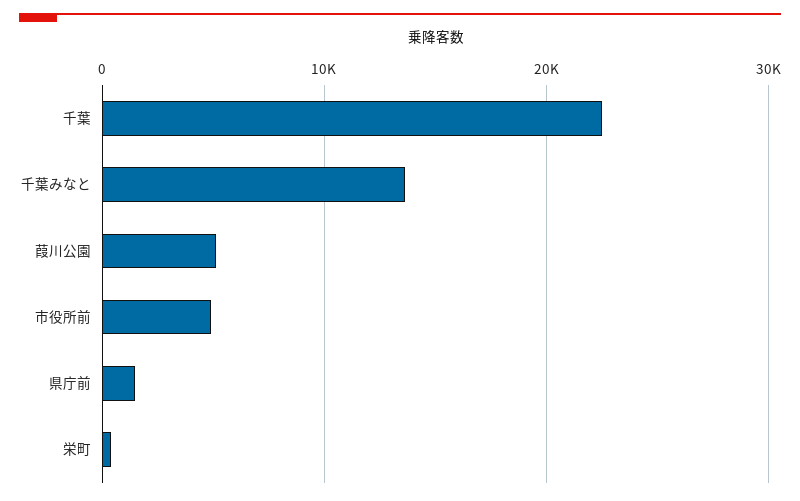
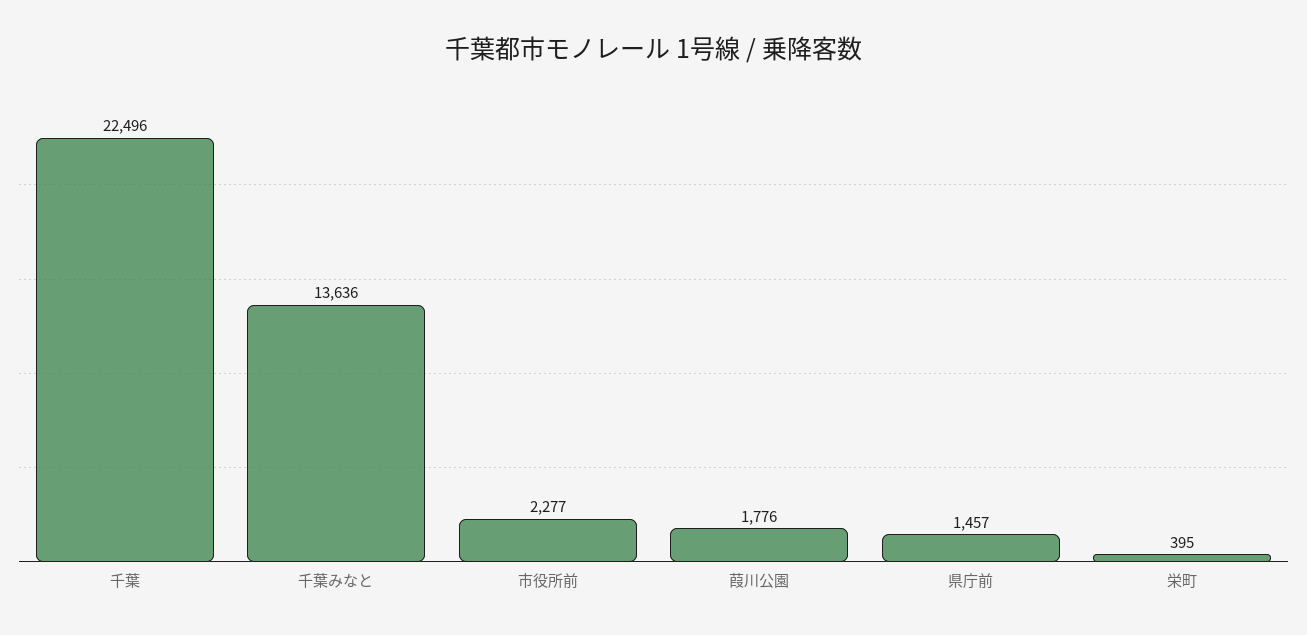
葭川公園: 5000 -> 1776
市役所前: 5000 -> 2277

